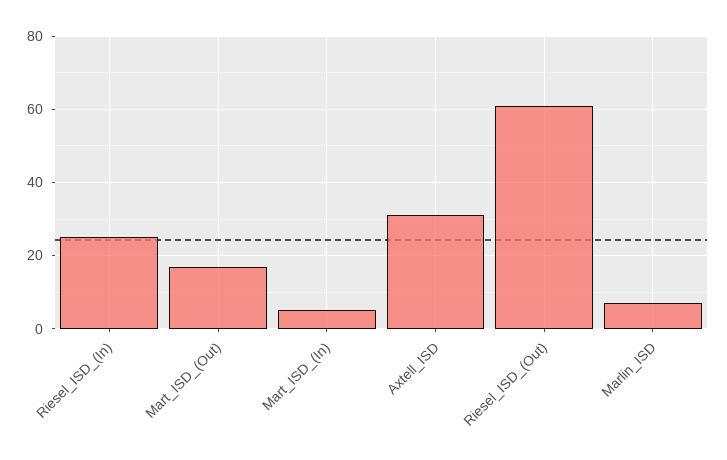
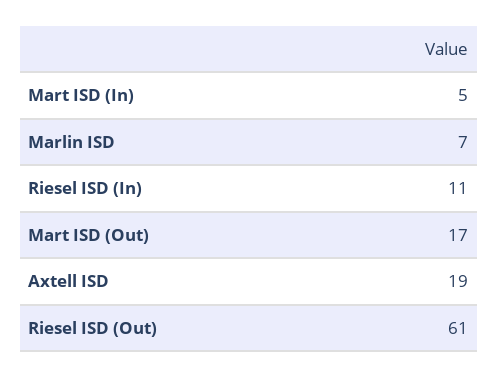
Riesel_ISD_(In): 25 -> 11
Axtell_ISD: 30 -> 19

